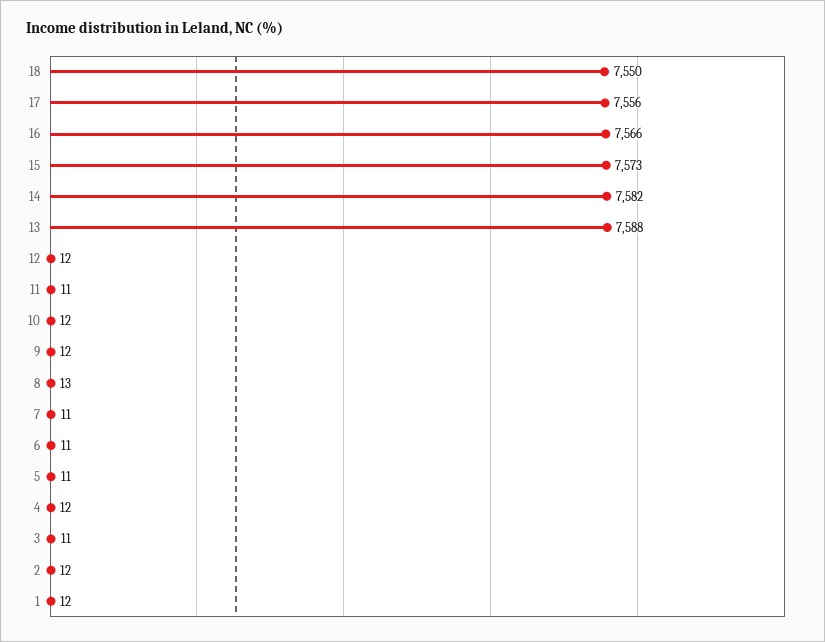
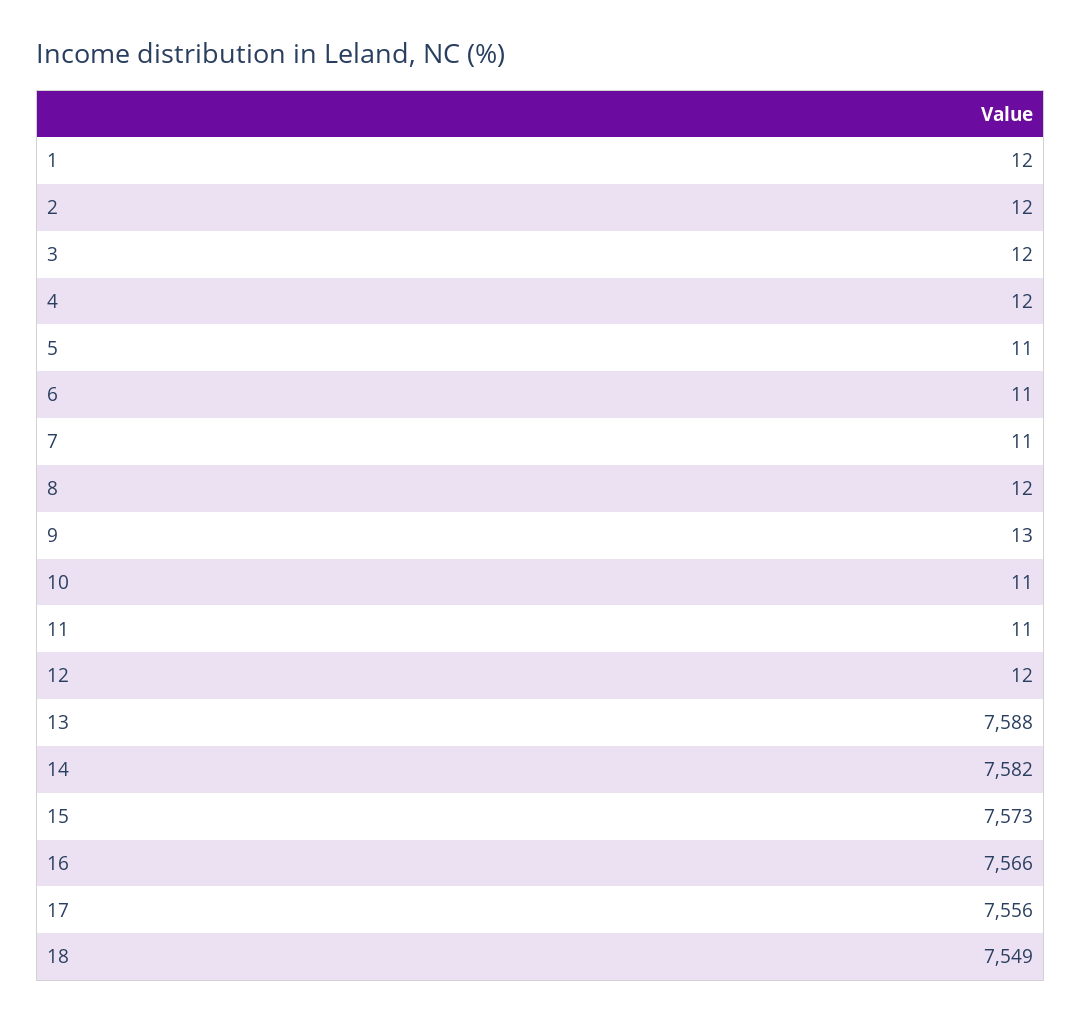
18: 7550 -> 7549
10: 12 -> 11
9: 12 -> 13
8: 13 -> 12
3: 11 -> 12

